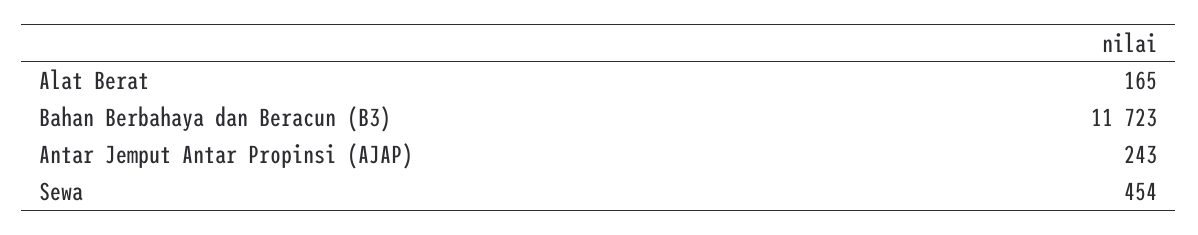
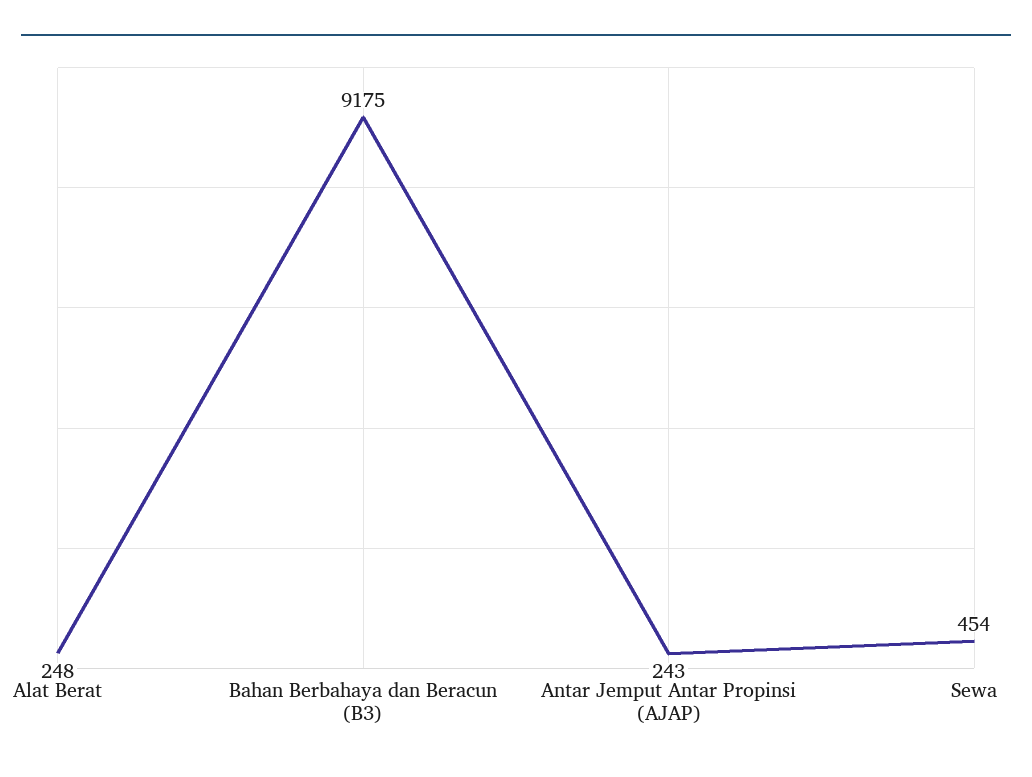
Alat Berat: 165 -> 248
Bahan Berbahaya dan Beracun (B3): 11723 -> 9175

